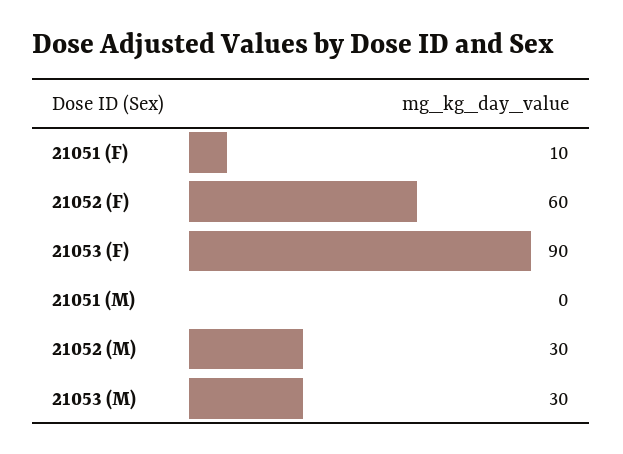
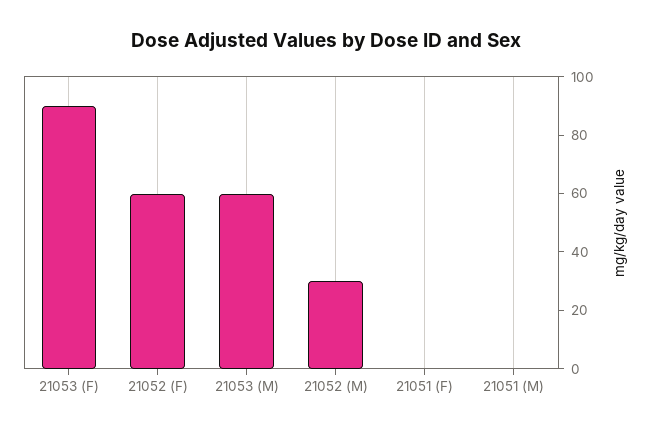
21051 (F): 10 -> 0
21053 (M): 30 -> 60

